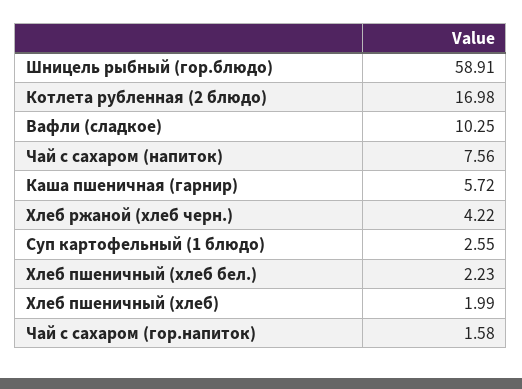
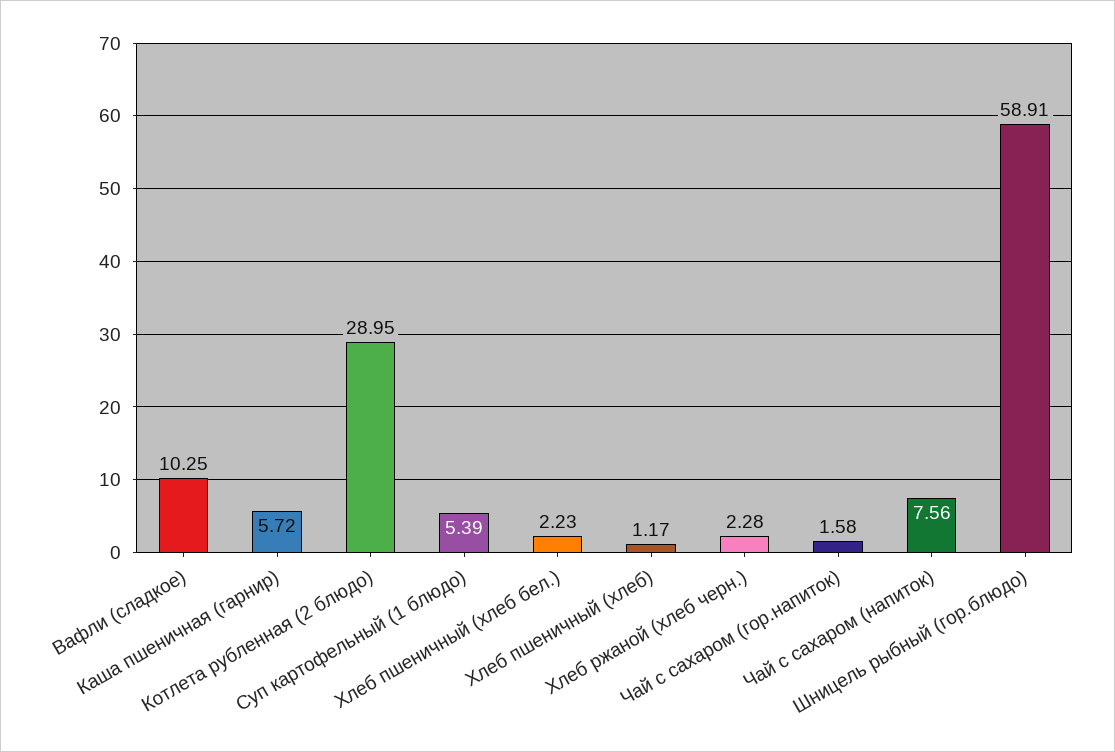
Котлета рубленная (2 блюдо): 16.98 -> 28.95
Хлеб ржаной (хлеб черн.): 4.22 -> 2.28
Суп картофельный (1 блюдо): 2.55 -> 5.39
Хлеб пшеничный (хлеб): 1.99 -> 1.17

